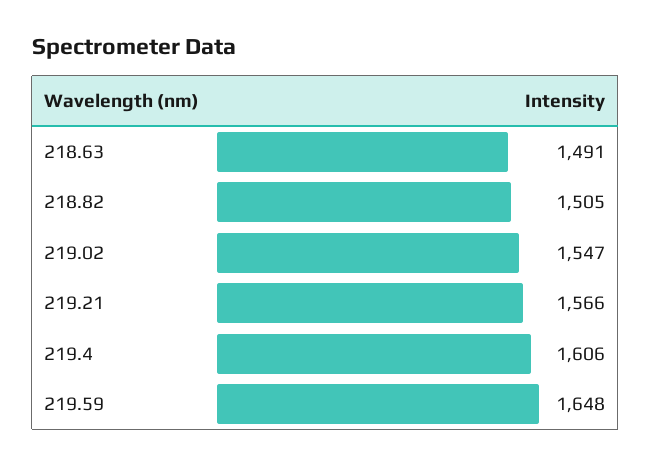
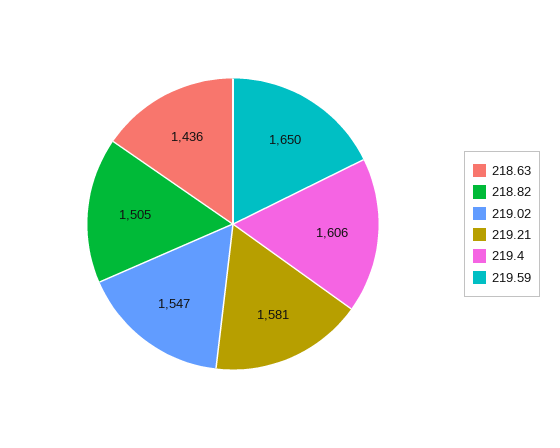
218.63: 1491 -> 1436
219.21: 1566 -> 1581
219.59: 1648 -> 1650

